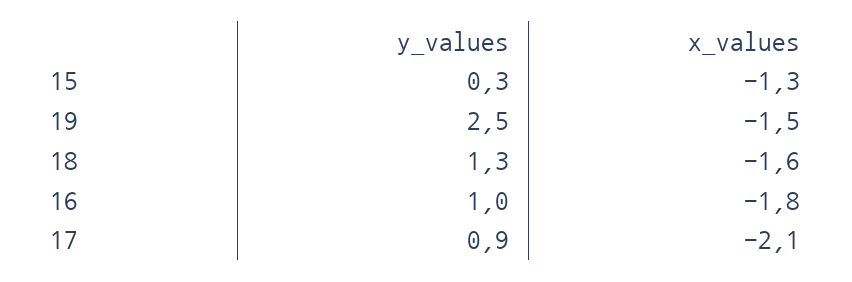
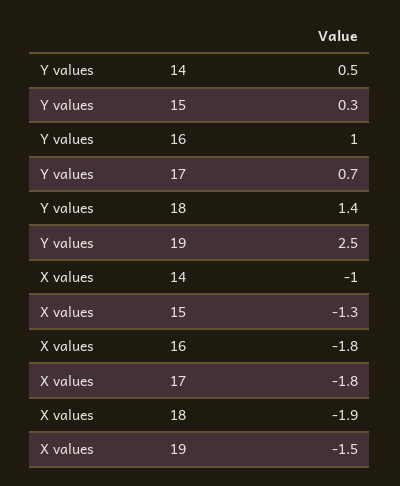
y_values, 18: 1.3 -> 1.4
x_values, 18: -1.6 -> -1.9
y_values, 17: 0.9 -> 0.7
x_values, 17: -2.1 -> -1.8
y_values, 14: none -> 0.5
x_values, 14: none -> -1

